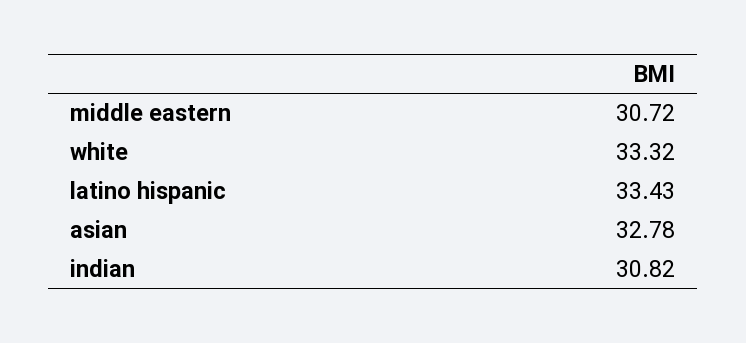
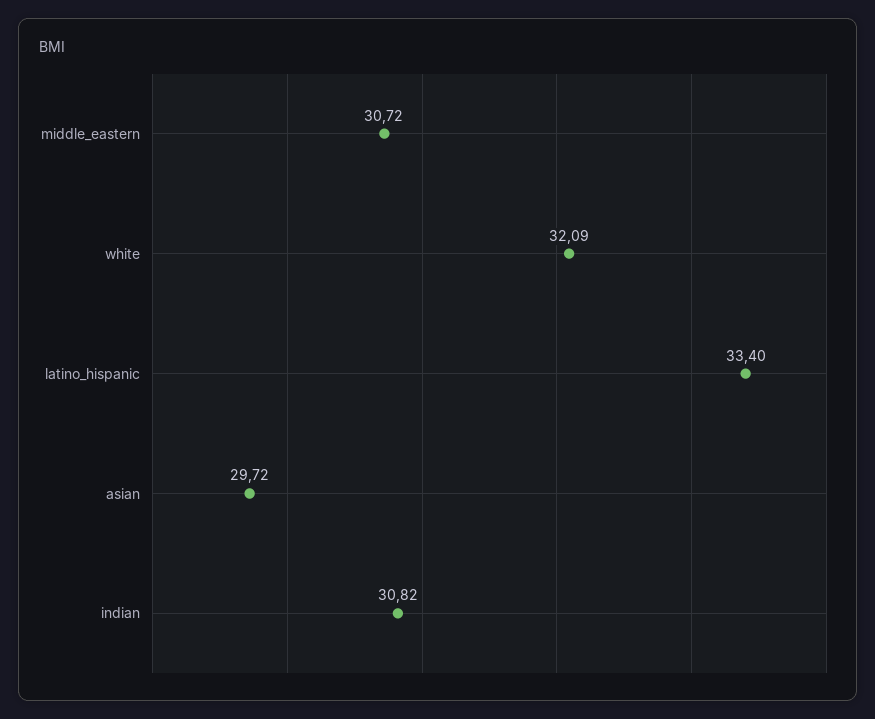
white: 33.32 -> 32.09
latino hispanic: 33.43 -> 33.4
asian: 32.78 -> 29.72

